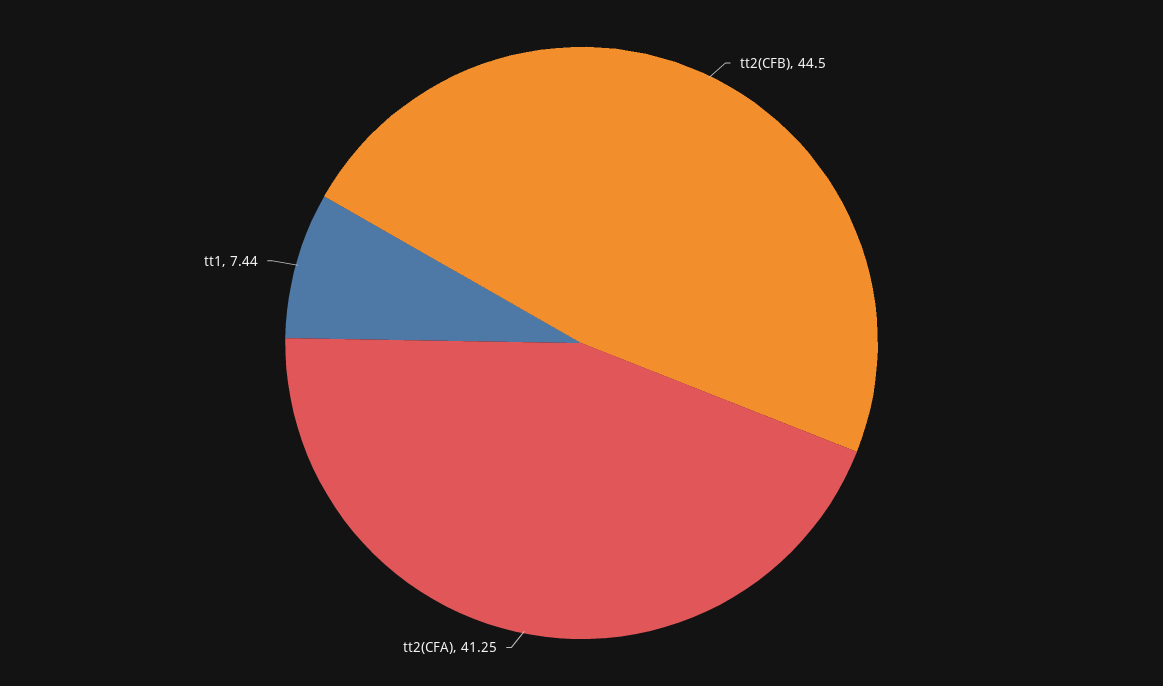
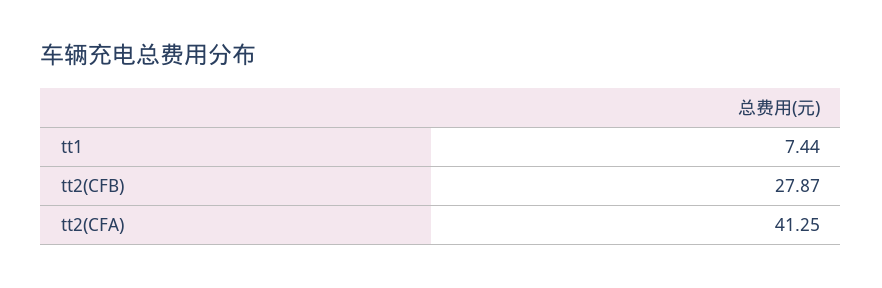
tt2(CFB): 44.5 -> 27.87

